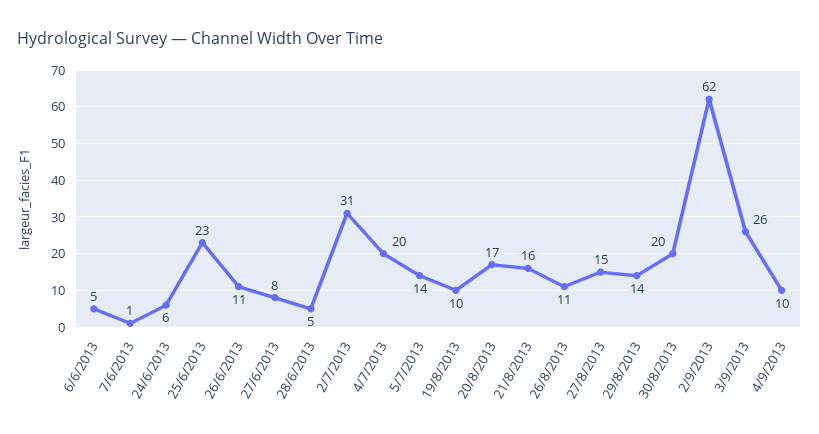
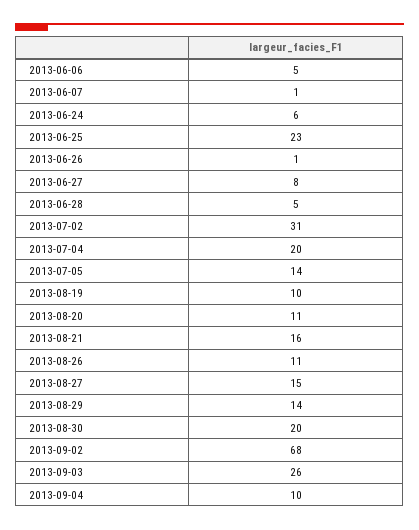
26/6/2013: 11 -> 1
20/8/2013: 17 -> 11
2/9/2013: 62 -> 68

